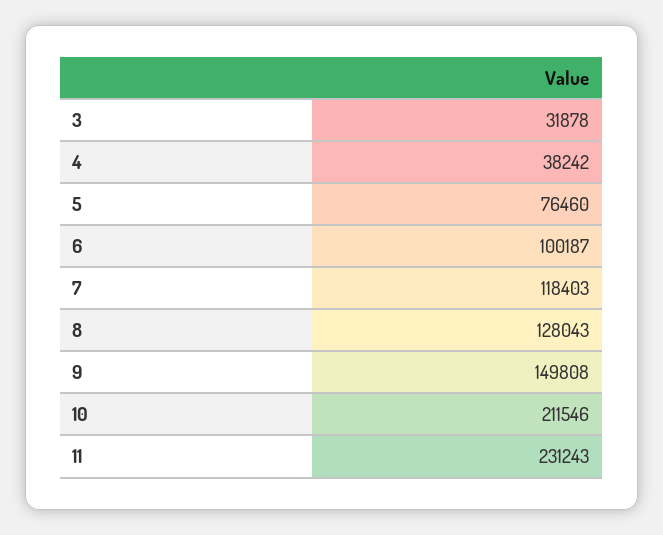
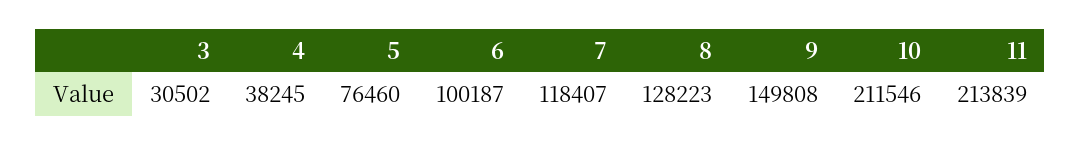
3: 31878 -> 30502
4: 38242 -> 38245
7: 118403 -> 118407
8: 128043 -> 128223
11: 231243 -> 213839

